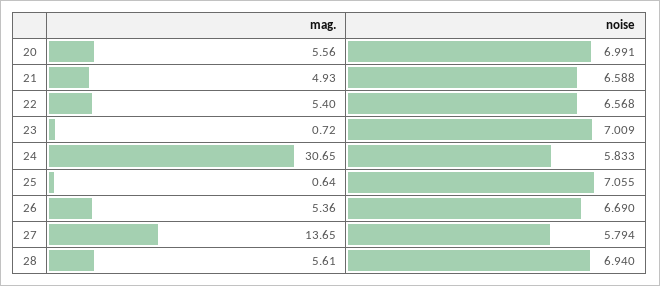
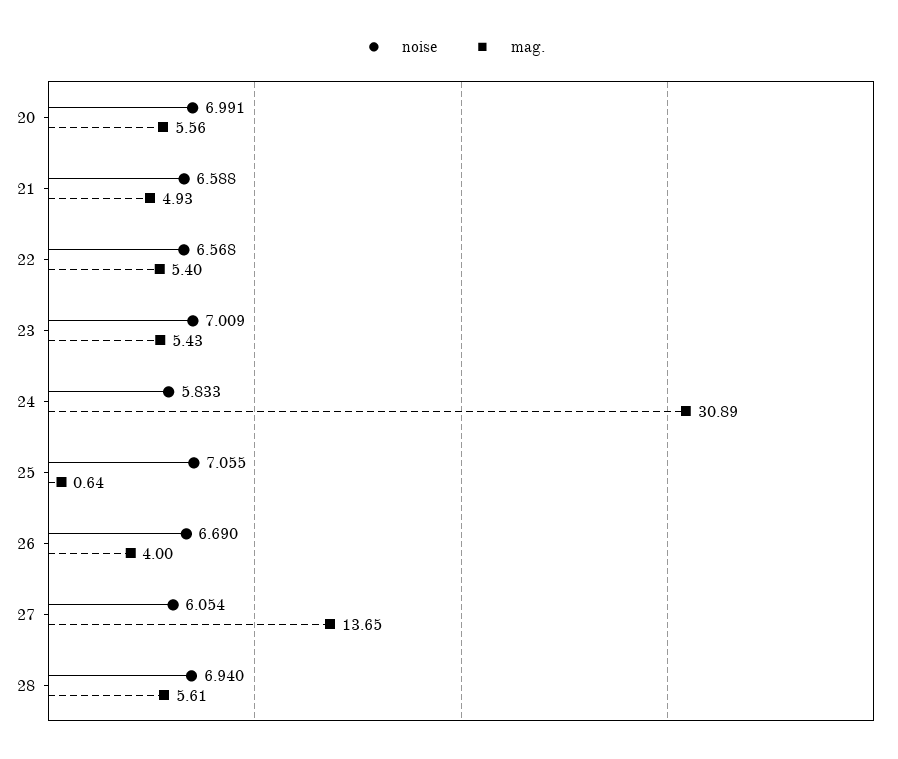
mag., 23: 0.72 -> 5.43
mag., 24: 30.65 -> 30.89
mag., 26: 5.36 -> 4
noise, 27: 5.794 -> 6.054

